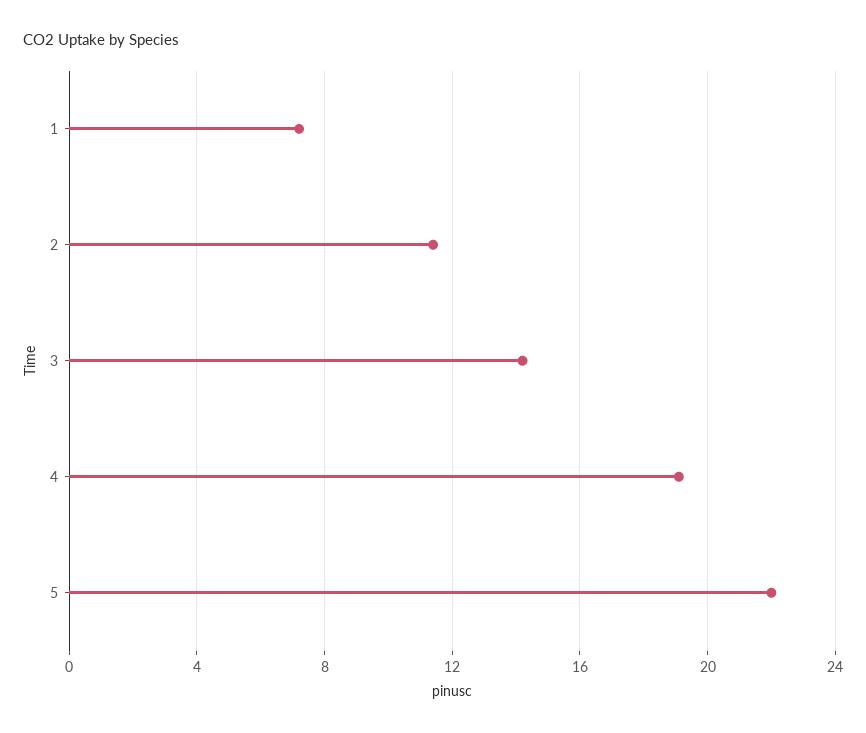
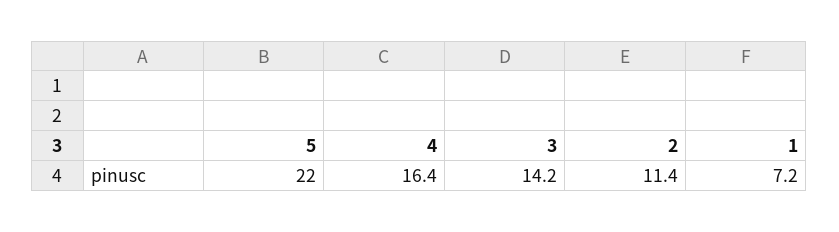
4: 19 -> 16.4

